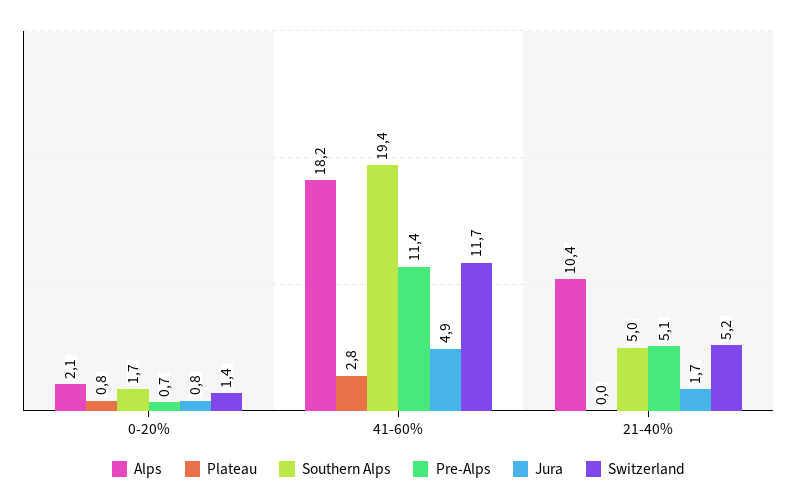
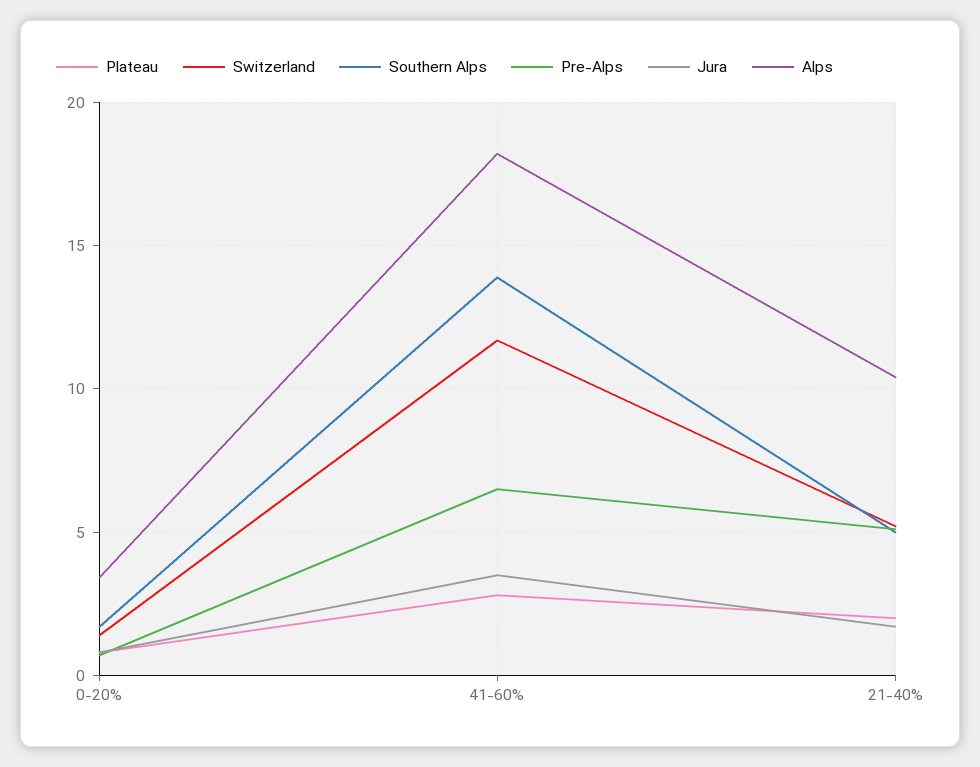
Alps, 0-20%: 2.1 -> 3.5
Southern Alps, 41-60%: 19.4 -> 14
Pre-Alps, 41-60%: 11.4 -> 6.5
Jura, 41-60%: 4.9 -> 3.5
Plateau, 21-40%: 0 -> 2

